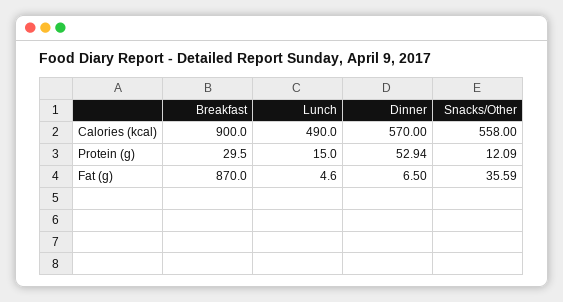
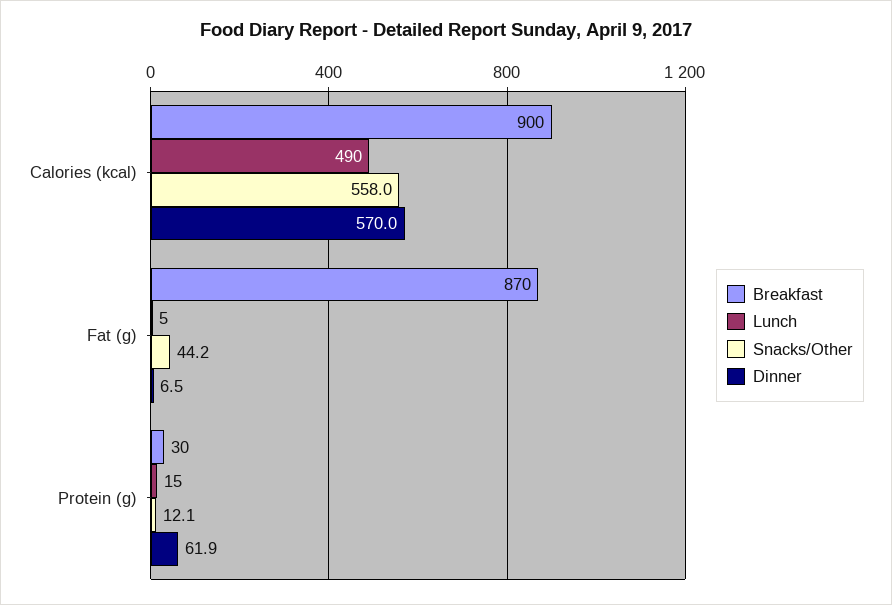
Dinner, Protein (g): 52.94 -> 61.9
Snacks/Other, Fat (g): 35.59 -> 44.2

